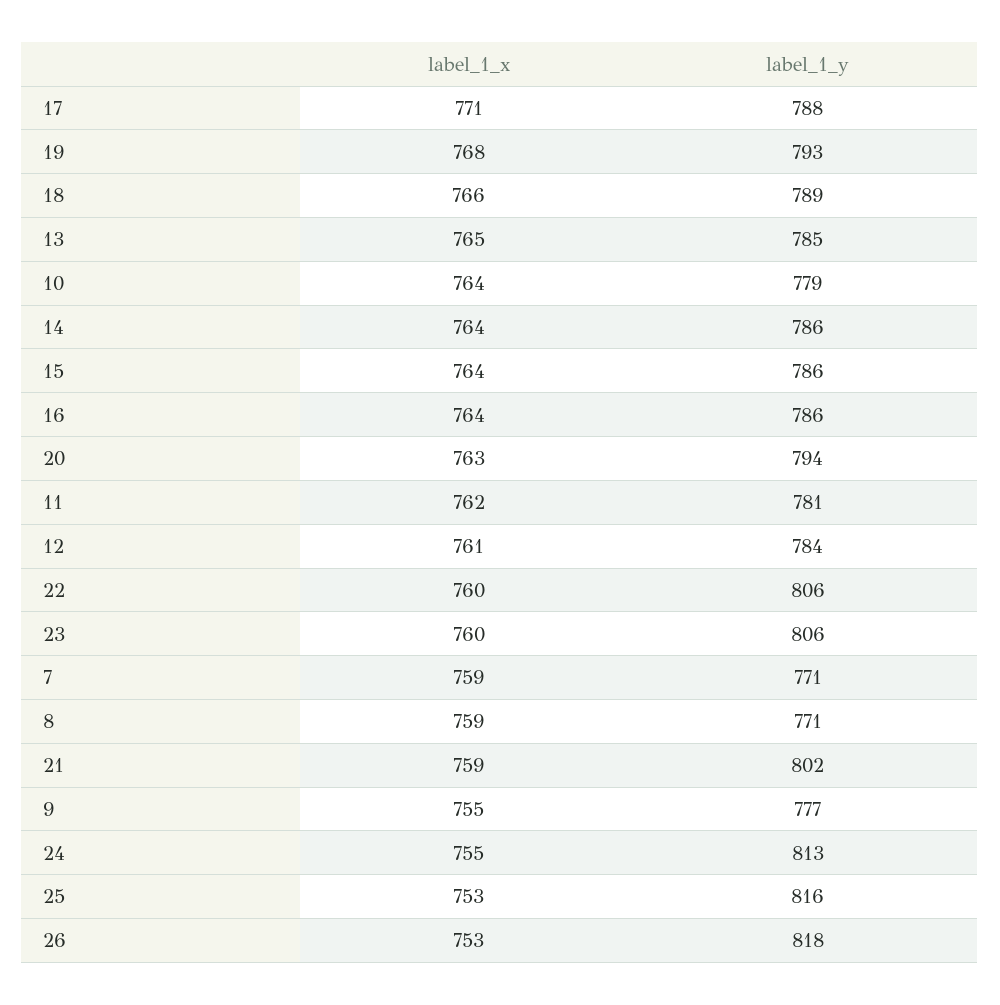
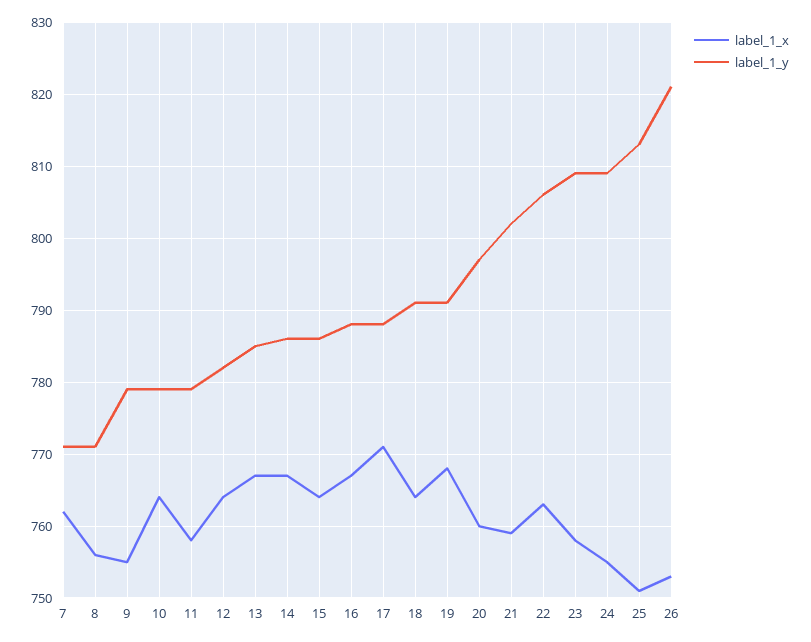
label_1_y, 19: 793 -> 791
label_1_x, 18: 766 -> 764
label_1_y, 18: 789 -> 791
label_1_x, 13: 765 -> 767
label_1_x, 14: 764 -> 767
label_1_x, 16: 764 -> 767
label_1_y, 16: 786 -> 788
label_1_x, 20: 763 -> 760
label_1_y, 20: 794 -> 797
label_1_x, 11: 762 -> 758
label_1_y, 11: 781 -> 779
label_1_x, 12: 761 -> 764
label_1_y, 12: 784 -> 782
label_1_x, 22: 760 -> 763
label_1_x, 23: 760 -> 758
label_1_y, 23: 806 -> 809
label_1_x, 7: 759 -> 762
label_1_x, 8: 759 -> 756
label_1_y, 9: 777 -> 779
label_1_y, 24: 813 -> 809
label_1_x, 25: 753 -> 751
label_1_y, 25: 816 -> 813
label_1_y, 26: 818 -> 821

